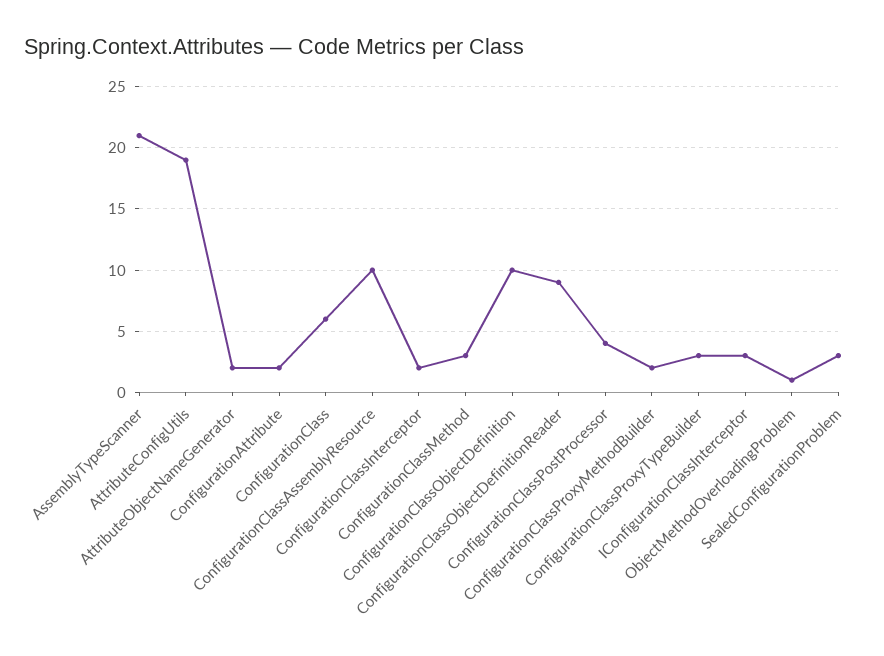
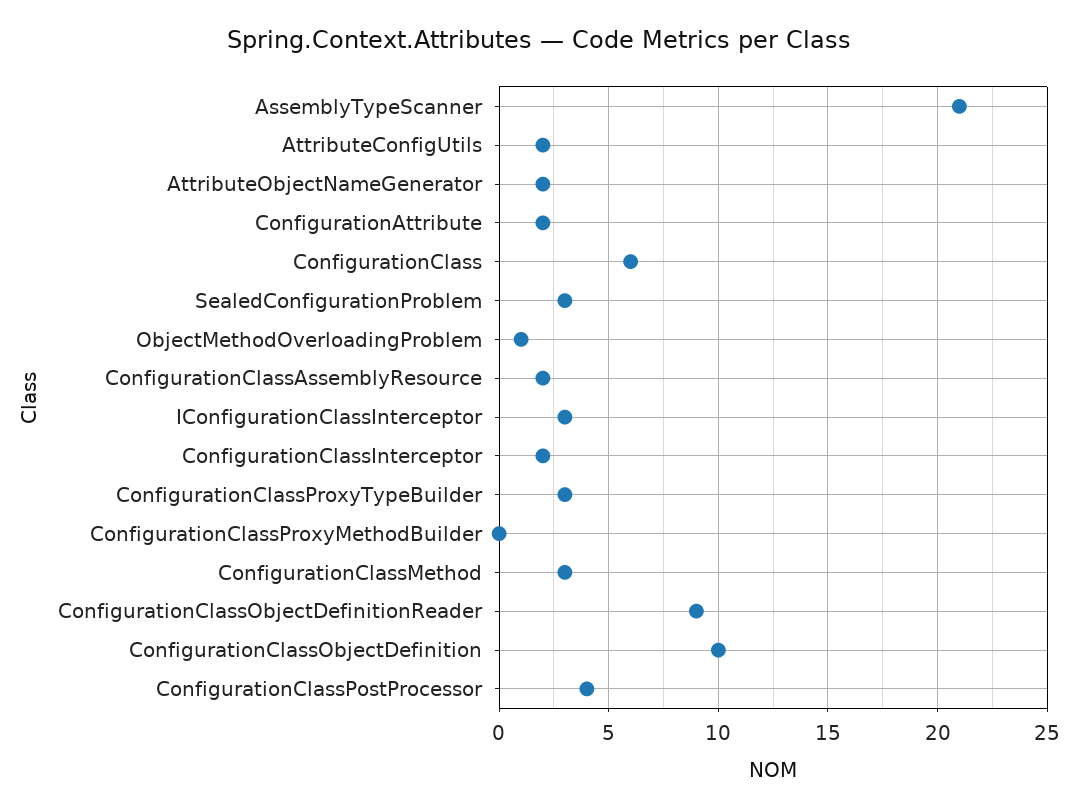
AttributeConfigUtils: 19 -> 2
ConfigurationClassAssemblyResource: 10 -> 2
ConfigurationClassProxyMethodBuilder: 2 -> 0

